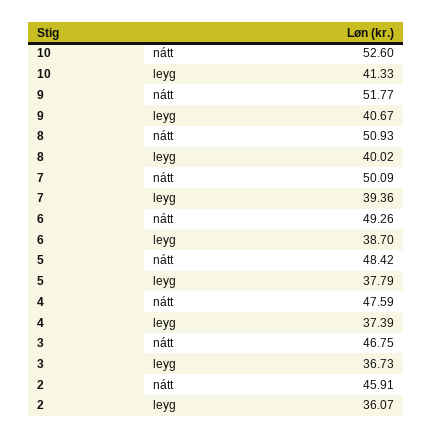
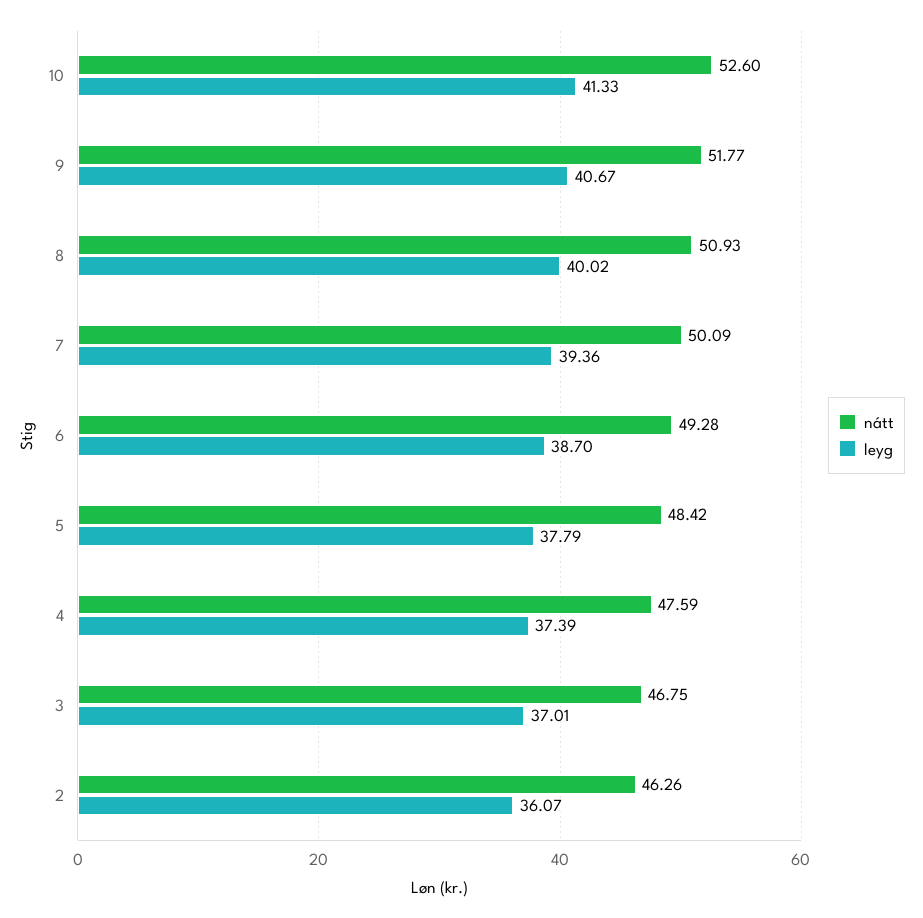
nátt, 6: 49.26 -> 49.28
leyg, 3: 36.73 -> 37.01
nátt, 2: 45.91 -> 46.26

